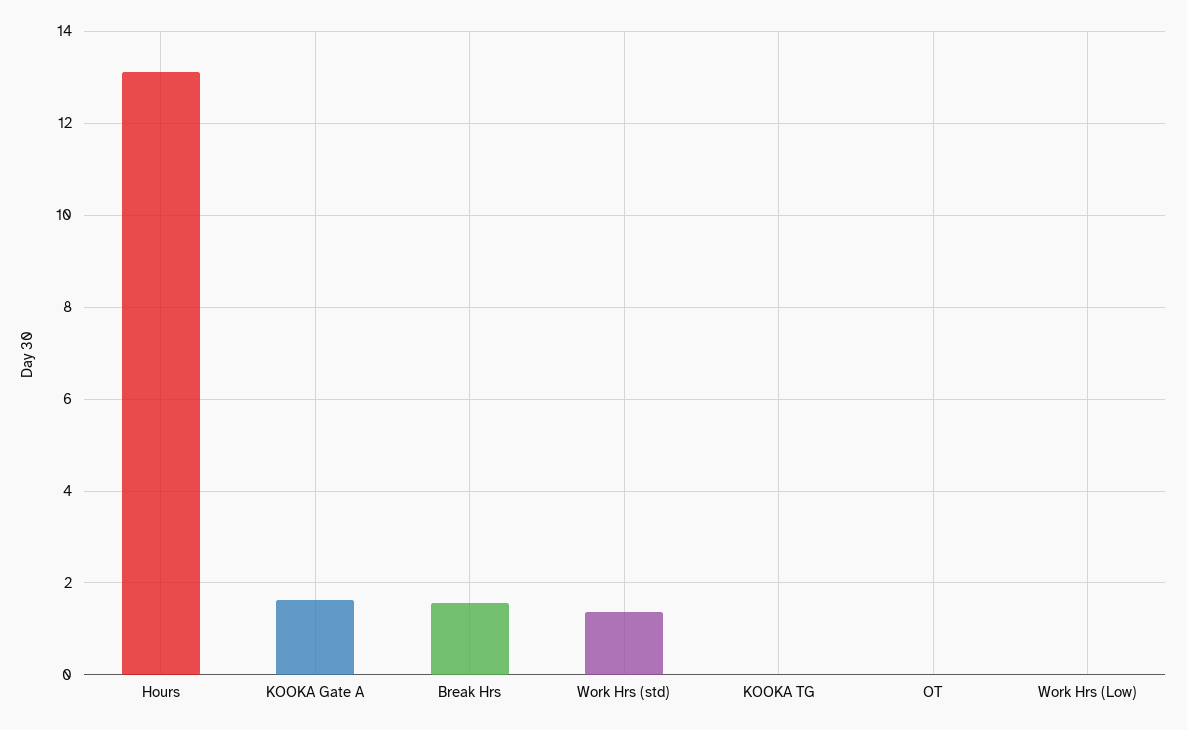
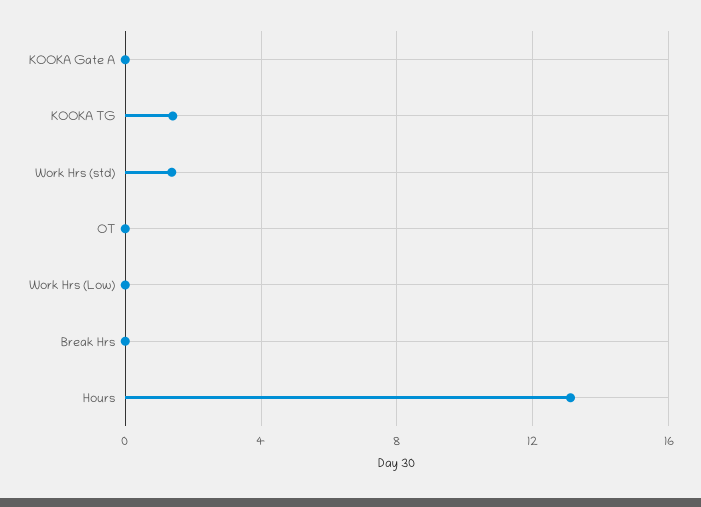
KOOKA Gate A: 1.6 -> 0
Break Hrs: 1.6 -> 0
KOOKA TG: 0 -> 1.5

